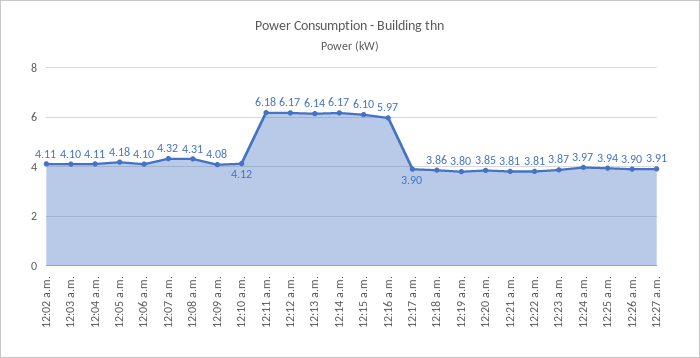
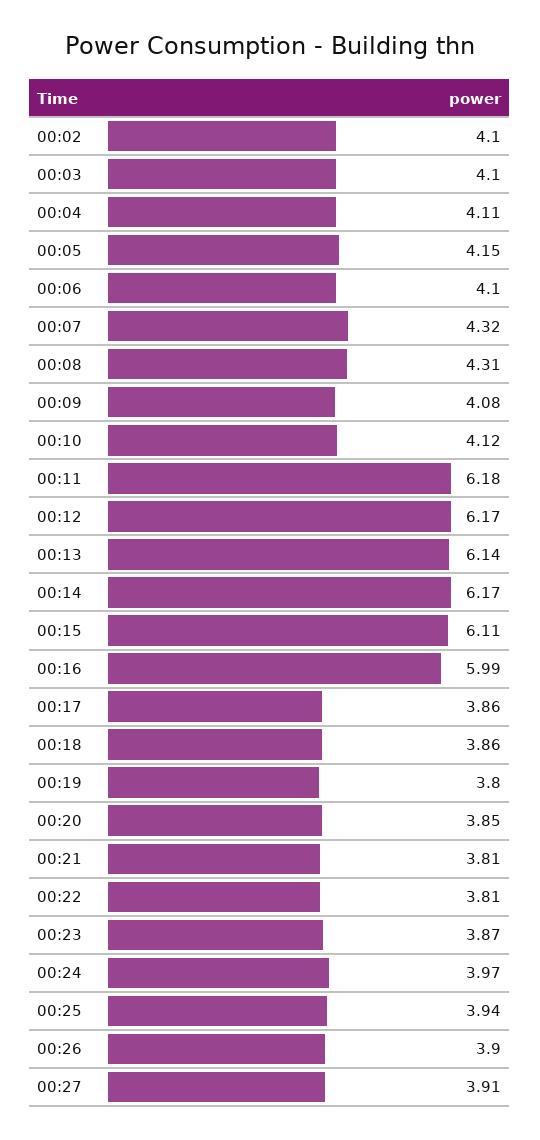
12:02 a.m.: 4.11 -> 4.1
12:05 a.m.: 4.18 -> 4.15
12:15 a.m.: 6.1 -> 6.11
12:16 a.m.: 5.97 -> 5.99
12:17 a.m.: 3.9 -> 3.86

